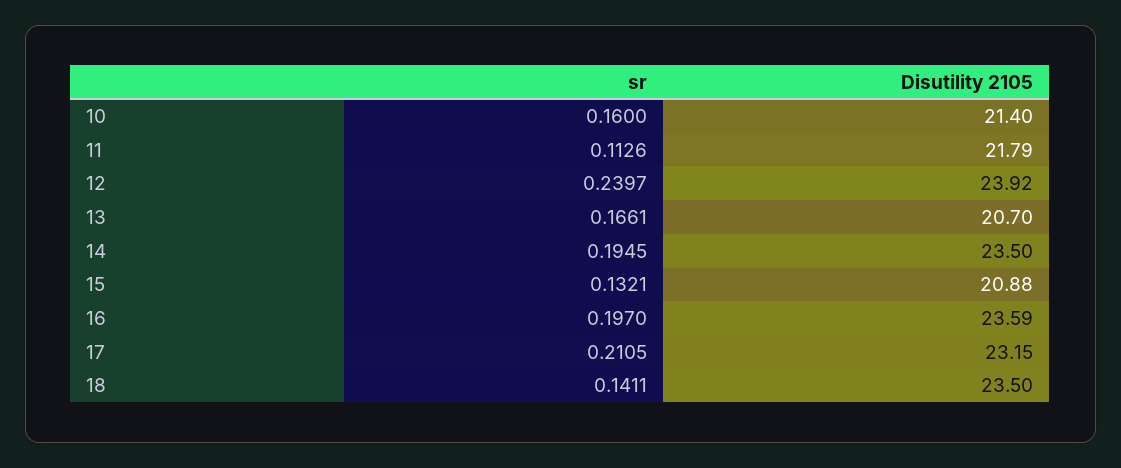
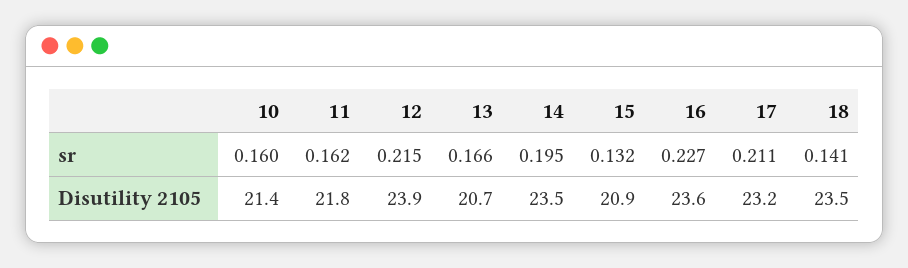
sr, 11: 0.1126 -> 0.162
sr, 12: 0.2397 -> 0.215
sr, 16: 0.197 -> 0.227

